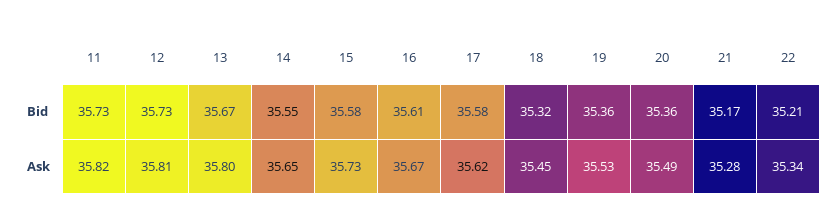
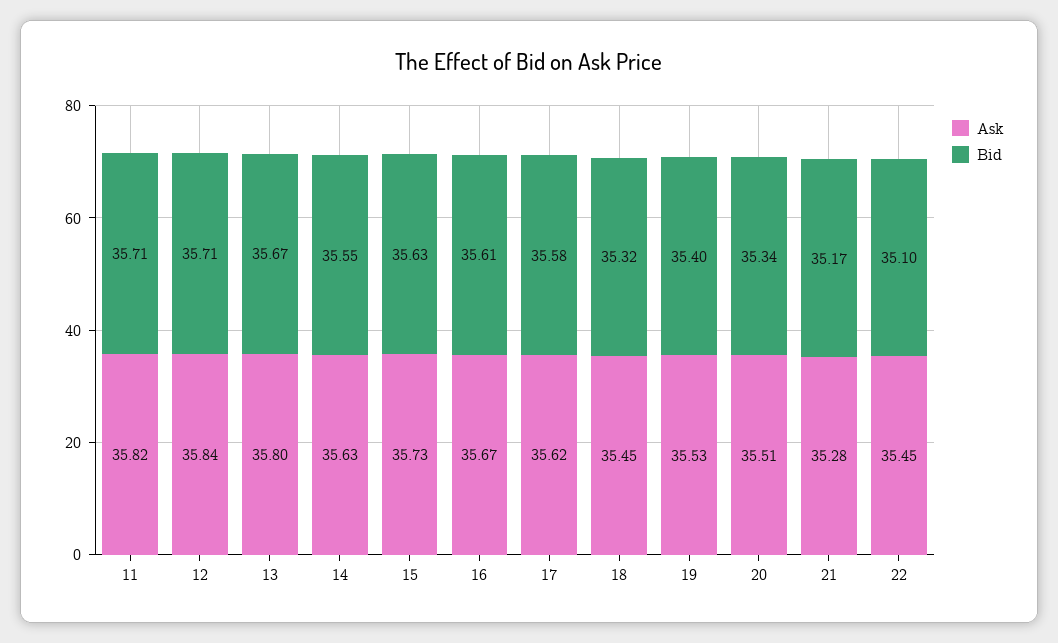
Bid, 11: 35.73 -> 35.71
Bid, 12: 35.73 -> 35.71
Bid, 15: 35.58 -> 35.63
Bid, 19: 35.36 -> 35.4
Bid, 20: 35.36 -> 35.34
Bid, 22: 35.21 -> 35.1
Ask, 12: 35.81 -> 35.84
Ask, 14: 35.65 -> 35.63
Ask, 20: 35.49 -> 35.51
Ask, 22: 35.34 -> 35.45

